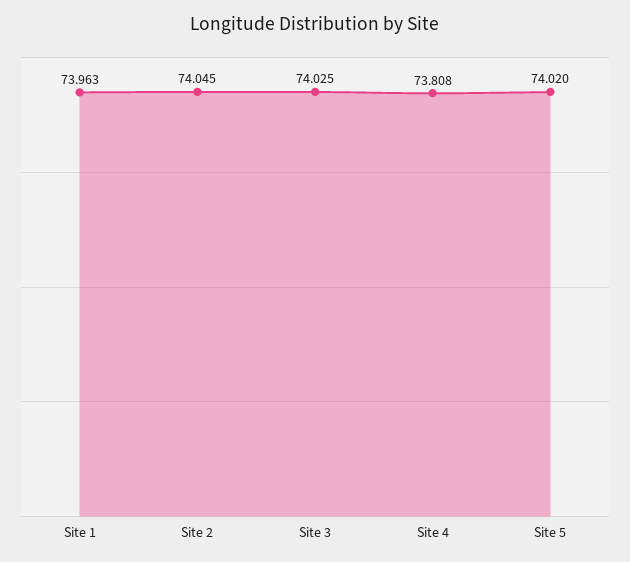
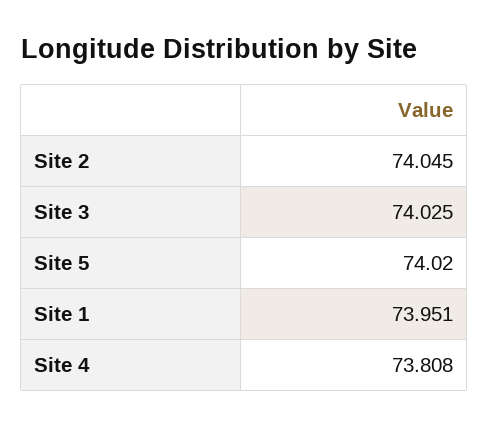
Site 1: 73.963 -> 73.951

